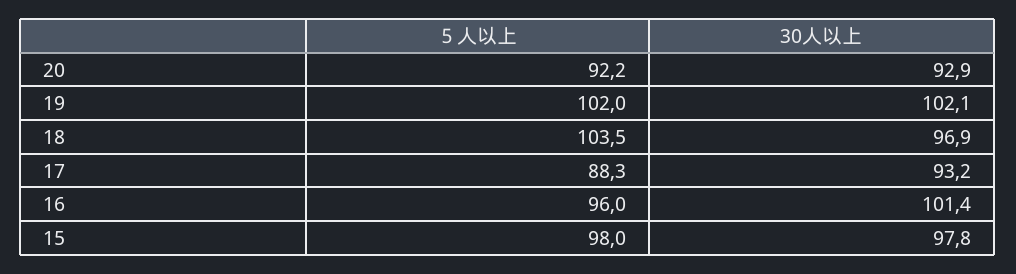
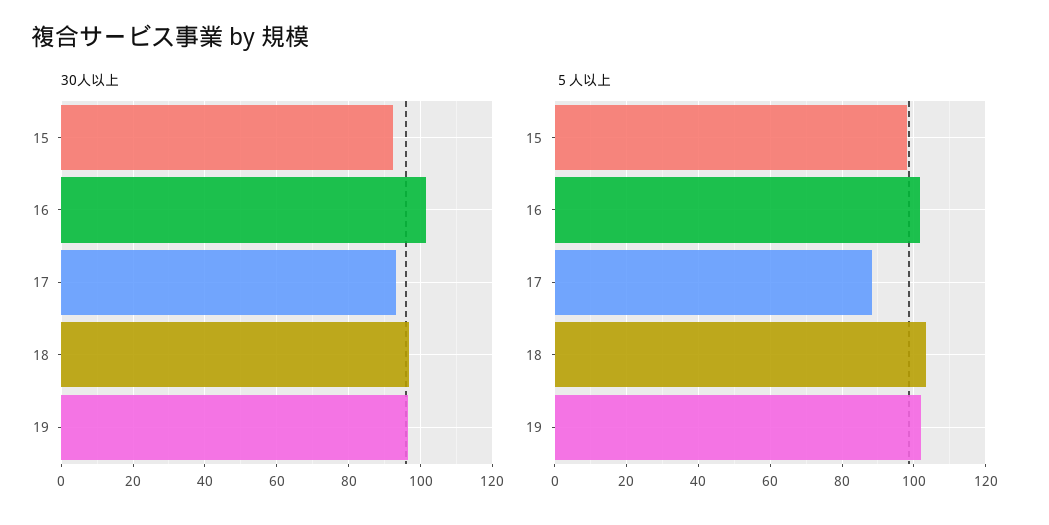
５人以上, 20: 92.2 -> none
30人以上, 20: 92.9 -> none
30人以上, 19: 102.1 -> 96
５人以上, 16: 96 -> 102
30人以上, 15: 97.8 -> 92

